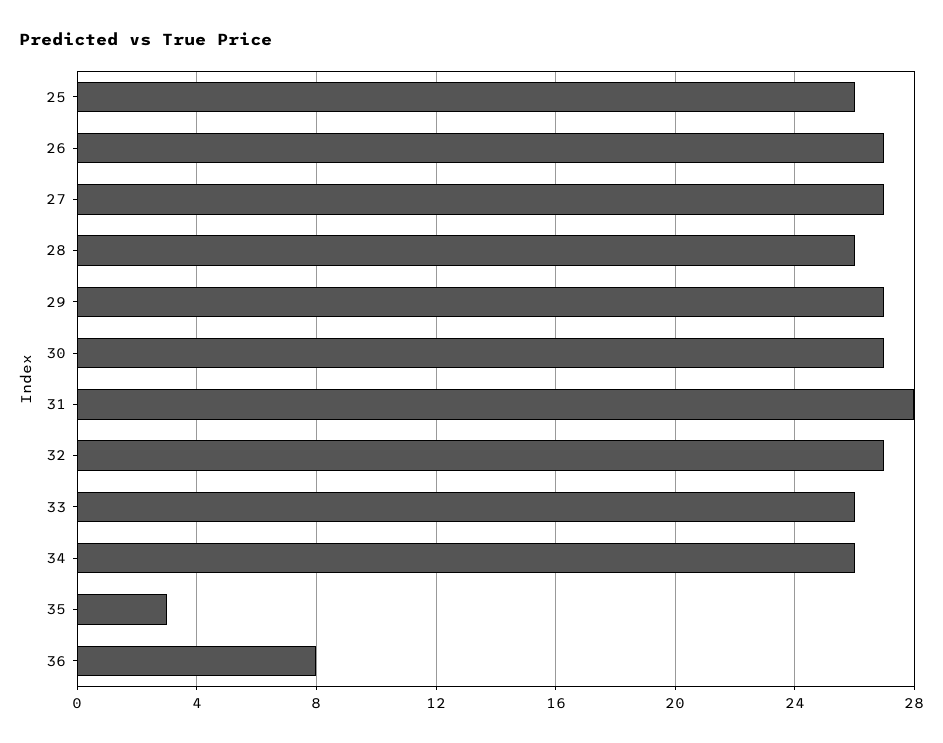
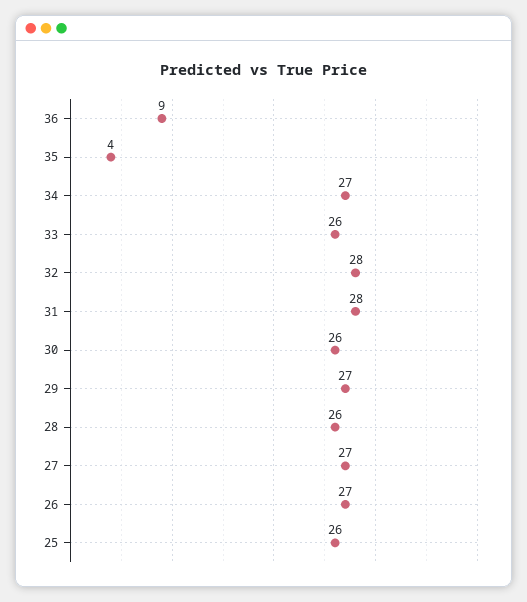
30: 27 -> 26
32: 27 -> 28
34: 26 -> 27
35: 3 -> 4
36: 8 -> 9

